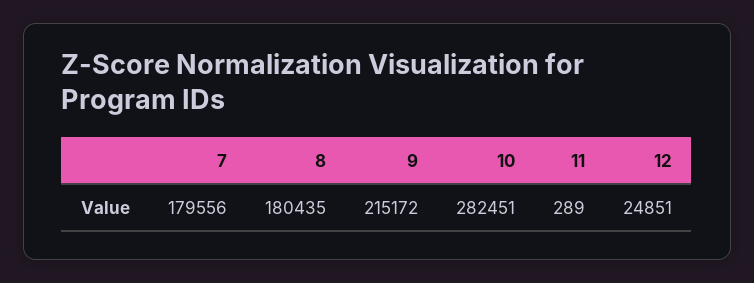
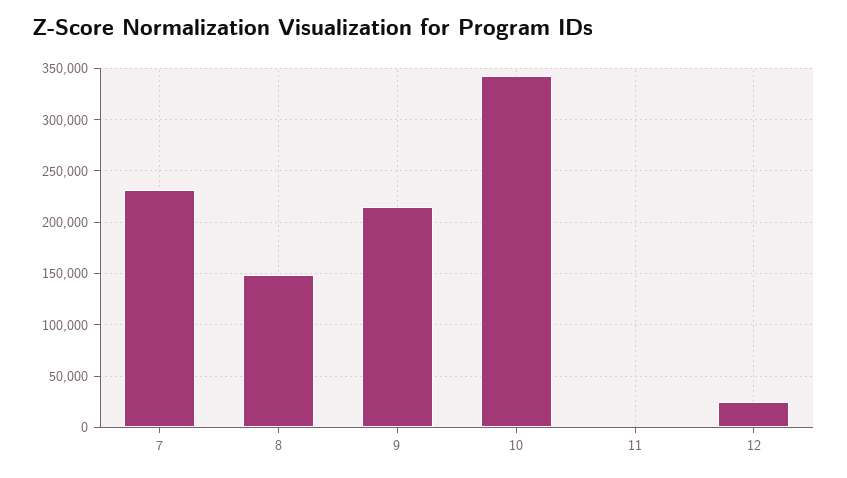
7: 179556 -> 230000
8: 180435 -> 150000
10: 282451 -> 340000

